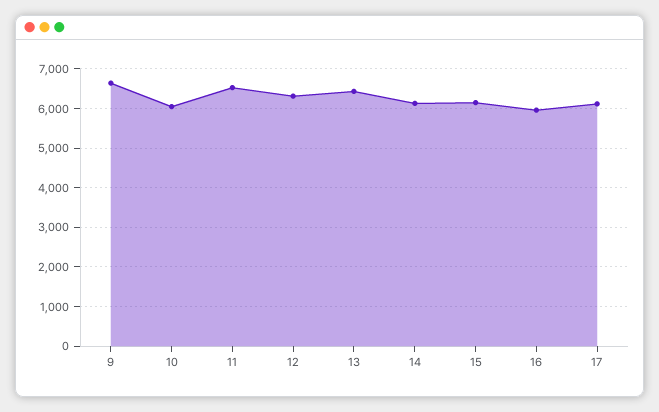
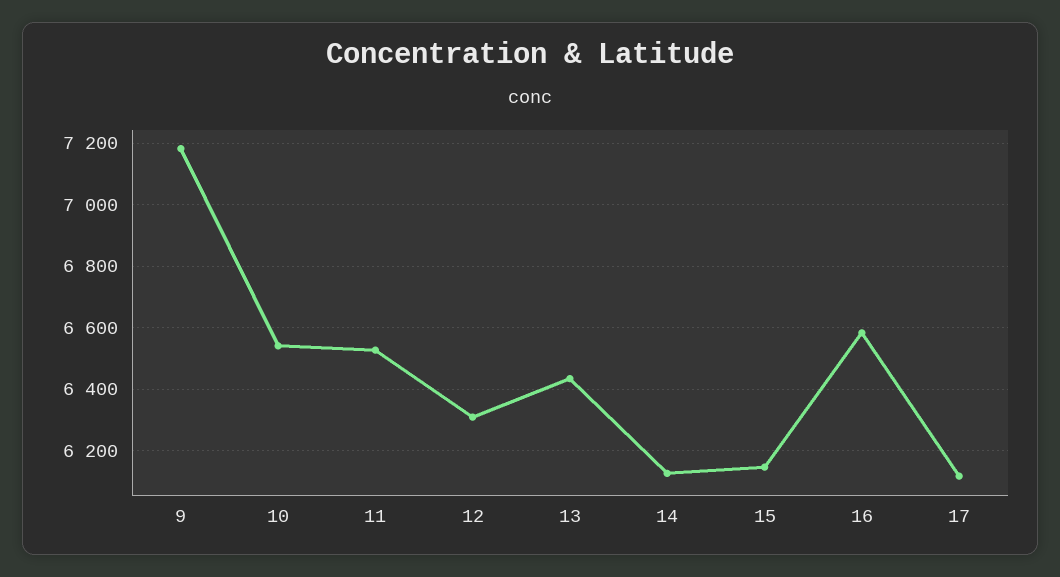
9: 6600 -> 7180
10: 6000 -> 6540
16: 6000 -> 6580

